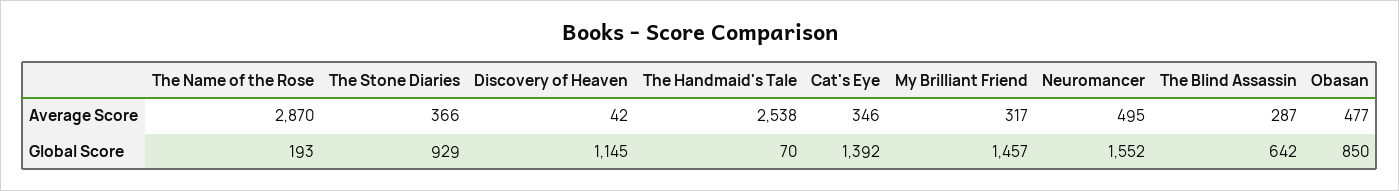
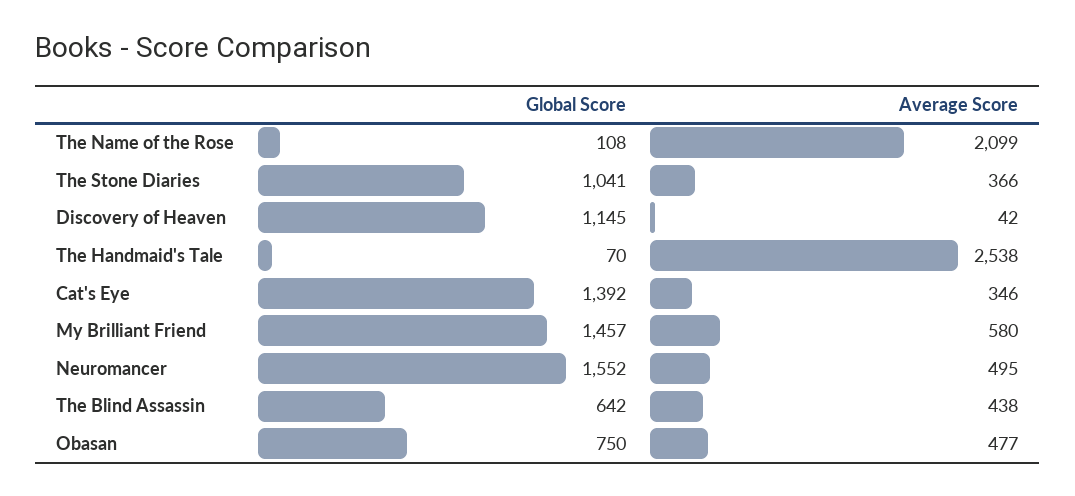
The Name of the Rose, Average Score: 2870 -> 2099
My Brilliant Friend, Average Score: 317 -> 580
The Blind Assassin, Average Score: 287 -> 438
The Name of the Rose, Global Score: 193 -> 108
The Stone Diaries, Global Score: 929 -> 1041
Obasan, Global Score: 850 -> 750

